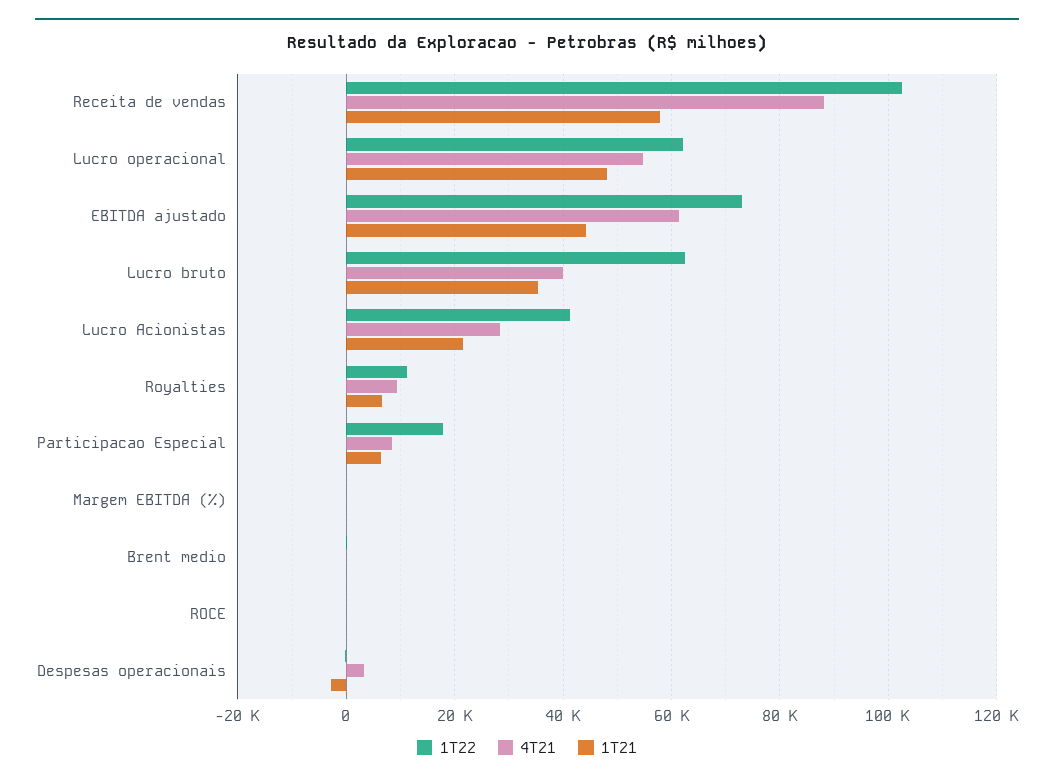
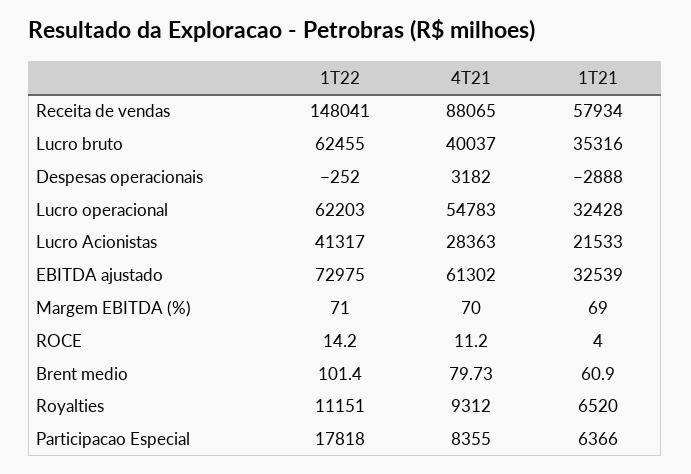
1T22, Receita de vendas: 102000 -> 148041
1T21, Lucro operacional: 48000 -> 32428
1T21, EBITDA ajustado: 44000 -> 32539

